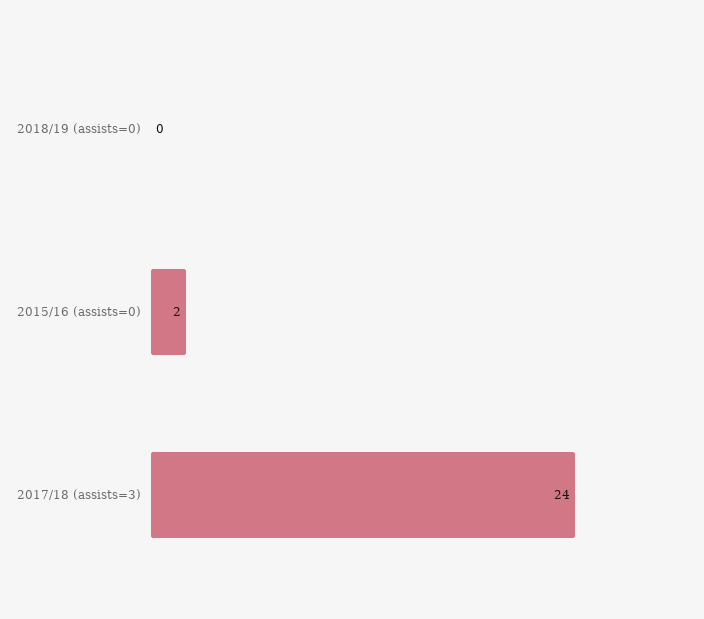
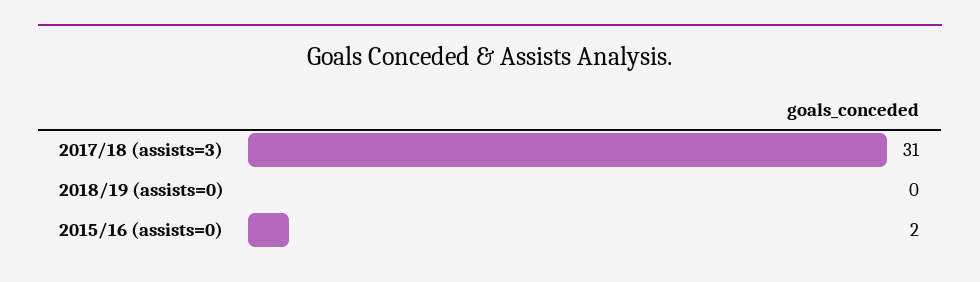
2017/18 (assists=3): 24 -> 31

